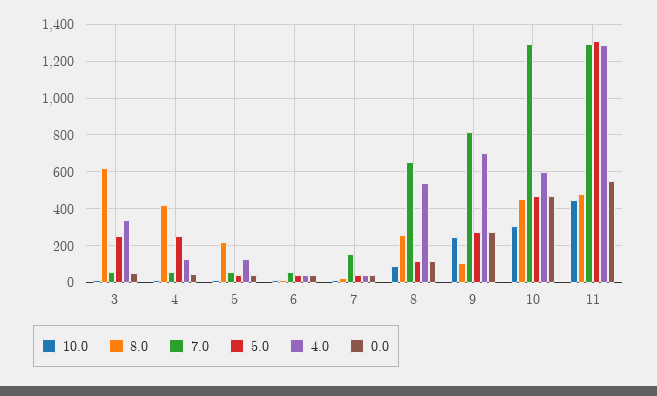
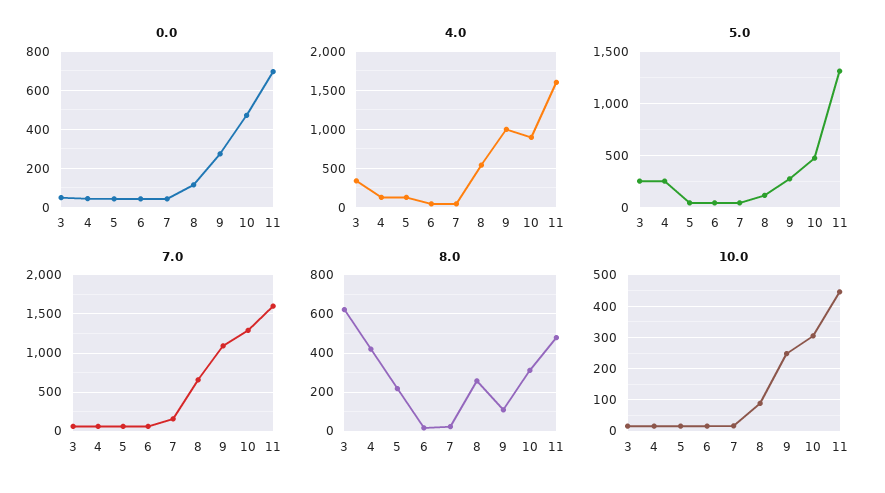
7.0, 9: 800 -> 1100
4.0, 9: 700 -> 1000
8.0, 10: 450 -> 300
4.0, 10: 600 -> 900
7.0, 11: 1300 -> 1600
4.0, 11: 1300 -> 1600
0.0, 11: 550 -> 700

